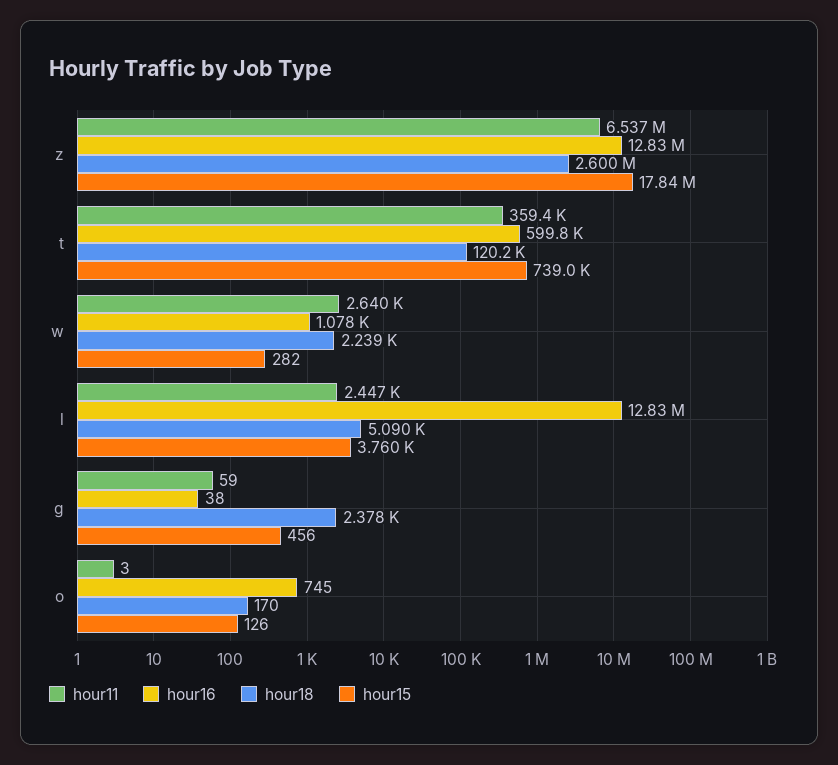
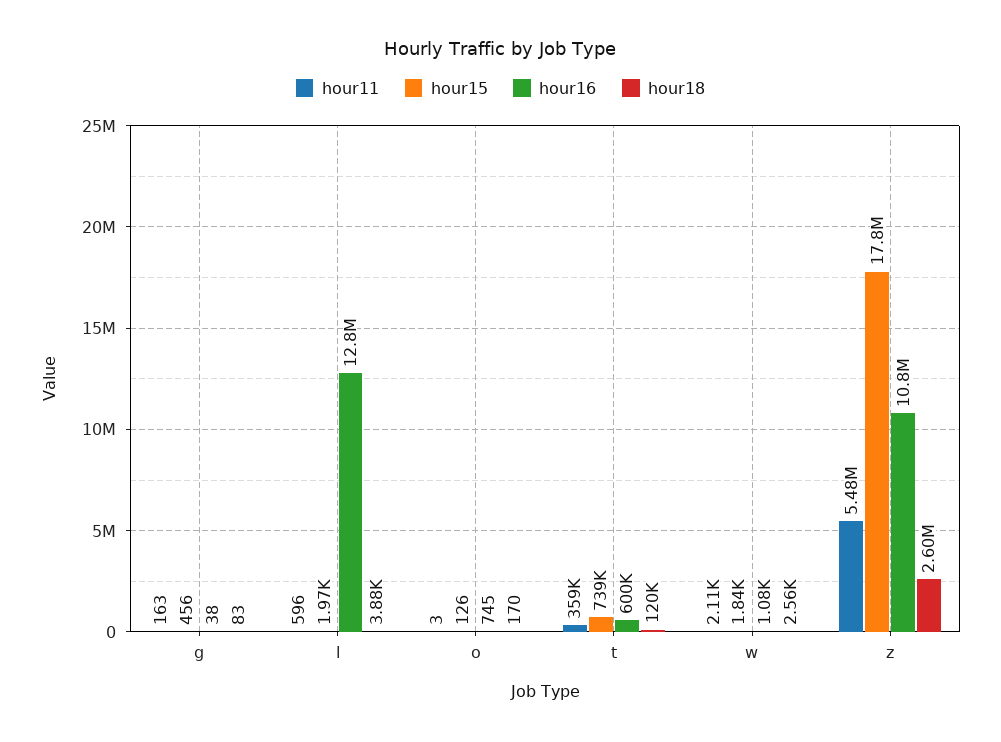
hour11, z: 6537000 -> 5480000
hour16, z: 12830000 -> 10800000
hour11, w: 2640 -> 2110
hour18, w: 2239 -> 2560
hour15, w: 282 -> 1840
hour11, l: 2447 -> 596
hour18, l: 5090 -> 3880
hour15, l: 3760 -> 1970
hour11, g: 59 -> 163
hour18, g: 2378 -> 83

